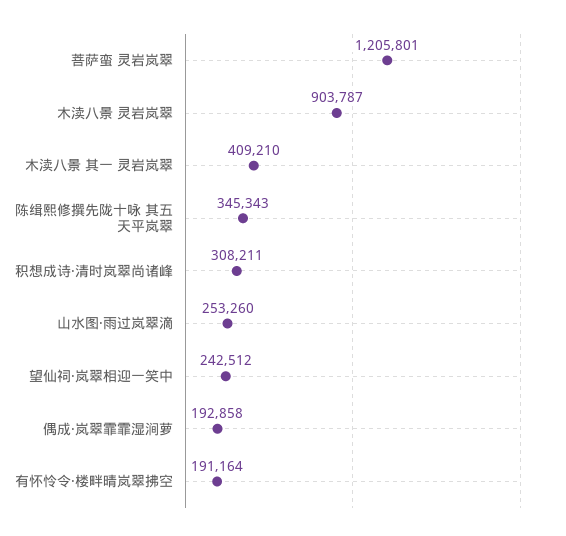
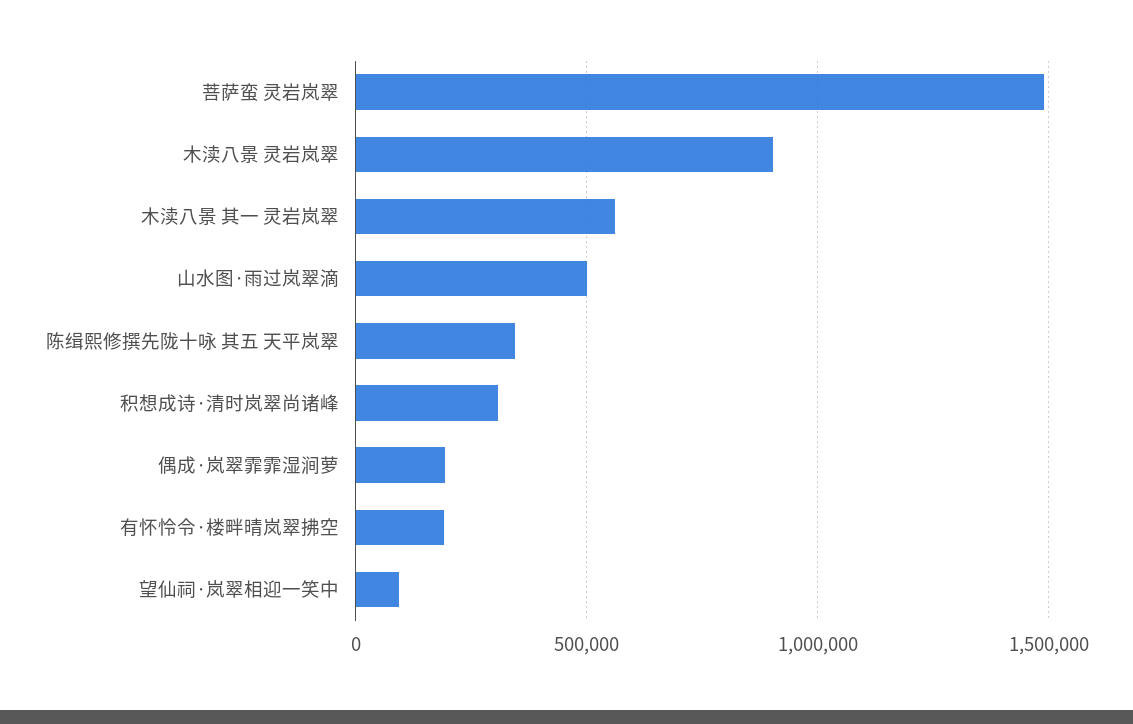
菩萨蛮 灵岩岚翠: 1205801 -> 1500000
木渎八景 其一 灵岩岚翠: 409210 -> 550000
山水图·雨过岚翠滴: 253260 -> 500000
望仙祠·岚翠相迎一笑中: 242512 -> 100000

